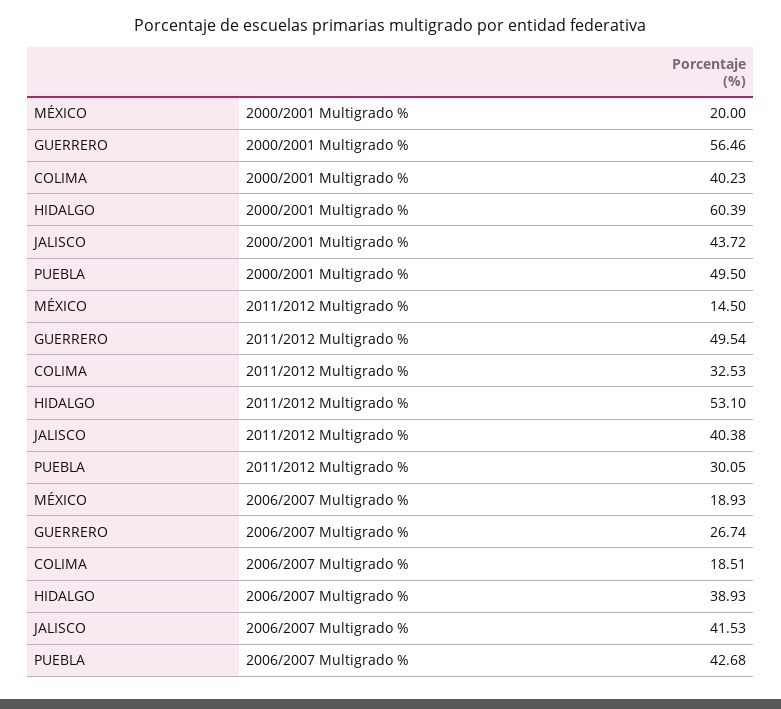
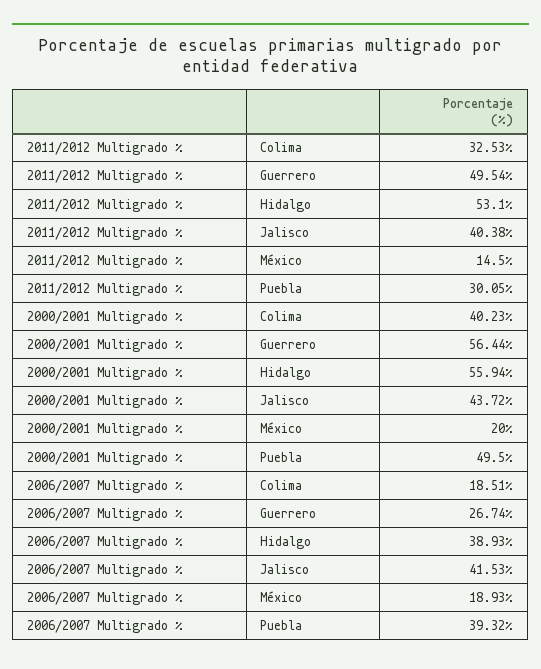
GUERRERO, 2000/2001 Multigrado %: 56.46 -> 56.44
HIDALGO, 2000/2001 Multigrado %: 60.39 -> 55.94
PUEBLA, 2006/2007 Multigrado %: 42.68 -> 39.32

